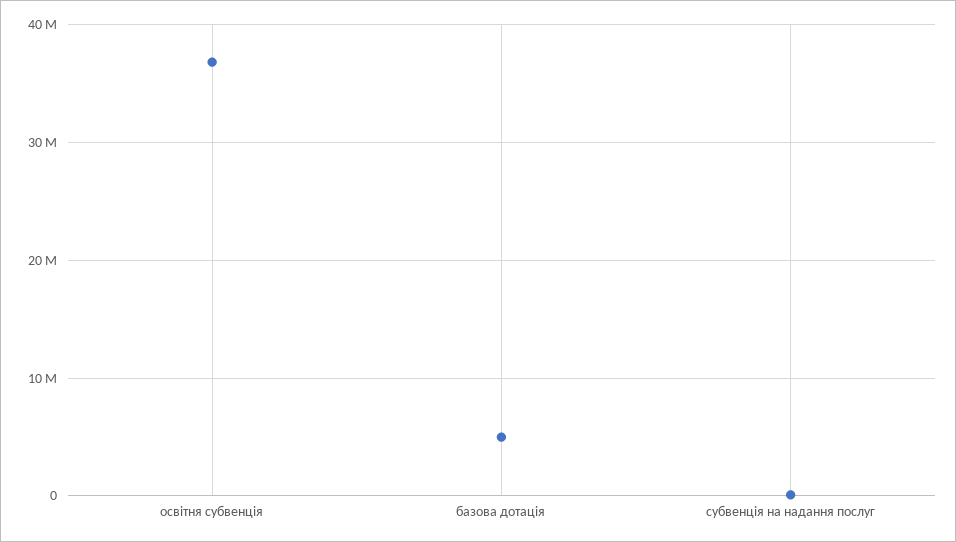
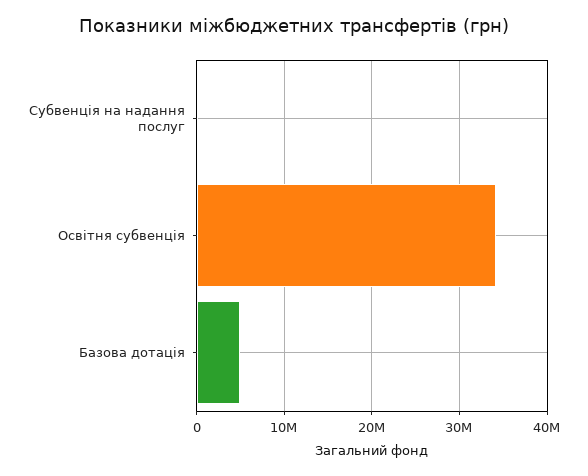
освітня субвенція: 37000000 -> 34000000

